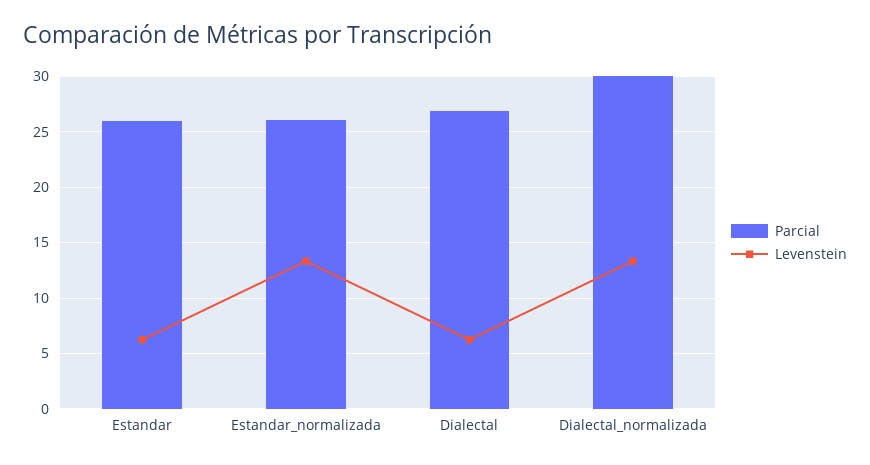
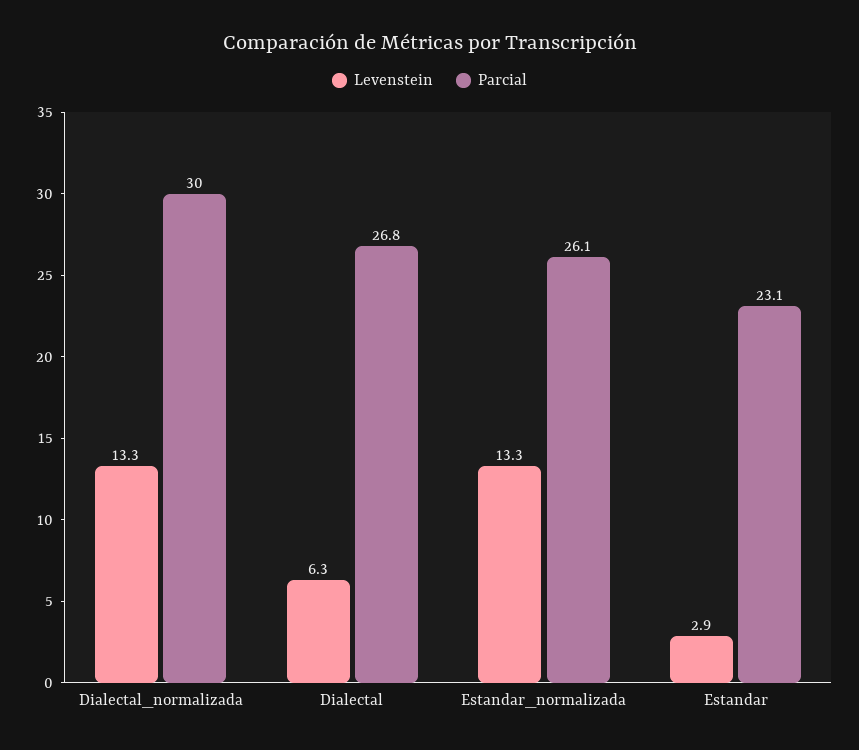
Parcial, Estandar: 26 -> 23.1
Levenstein, Estandar: 6 -> 2.9

